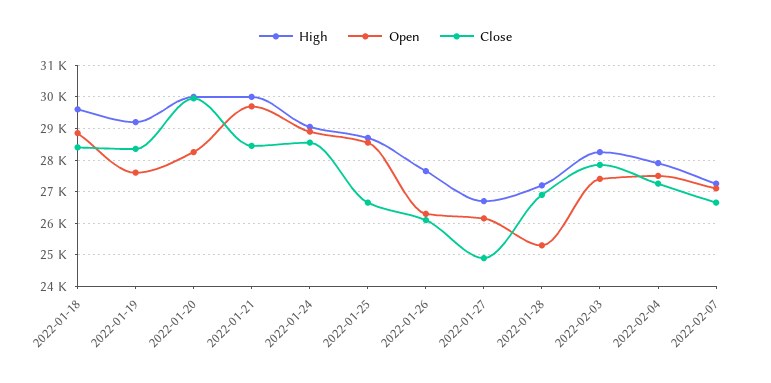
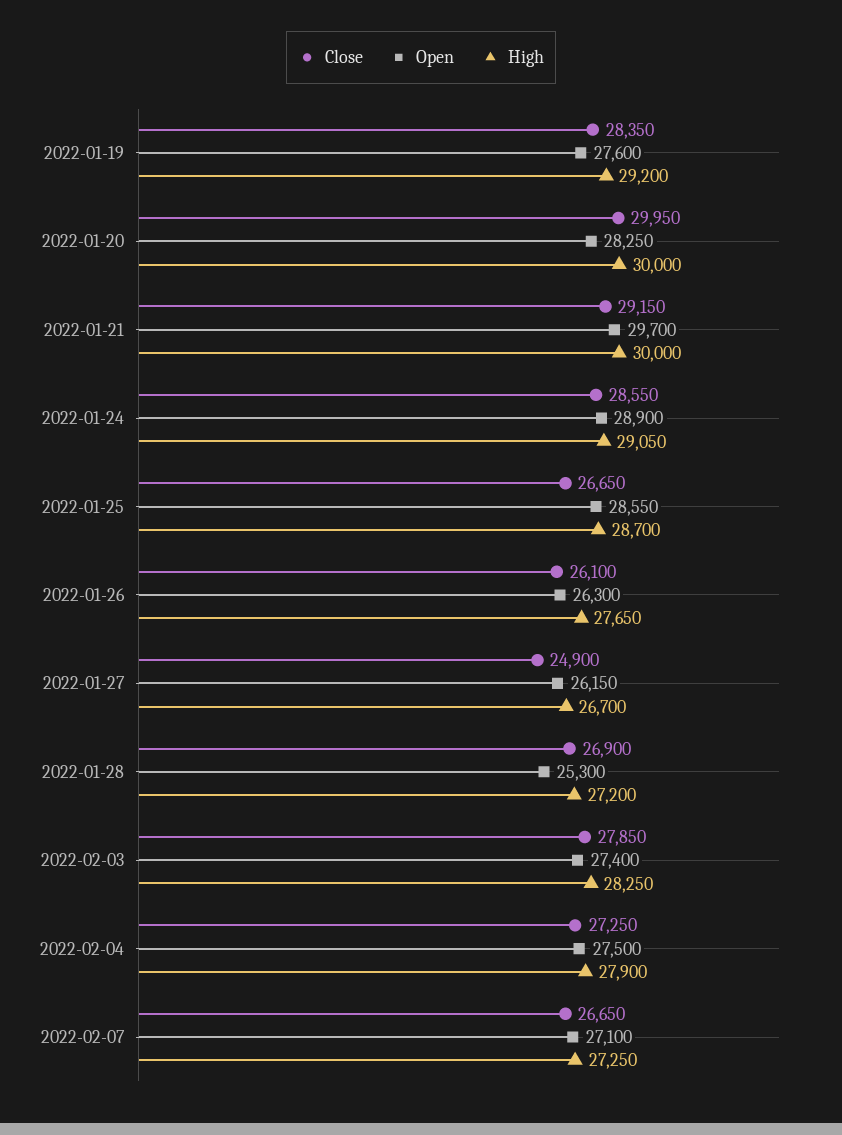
High, 2022-01-18: 29600 -> none
Open, 2022-01-18: 28800 -> none
Close, 2022-01-18: 28400 -> none
Close, 2022-01-21: 28400 -> 29150

